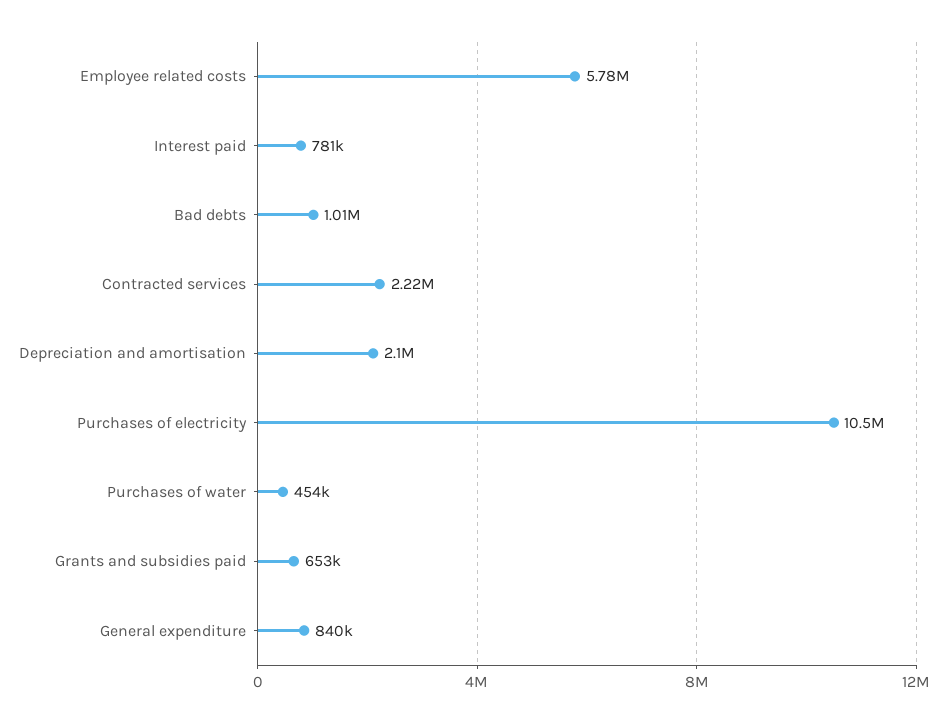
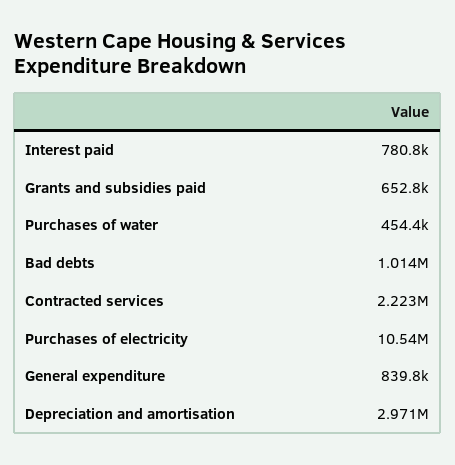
Employee related costs: 5780000 -> none
Depreciation and amortisation: 2100000 -> 2971000

